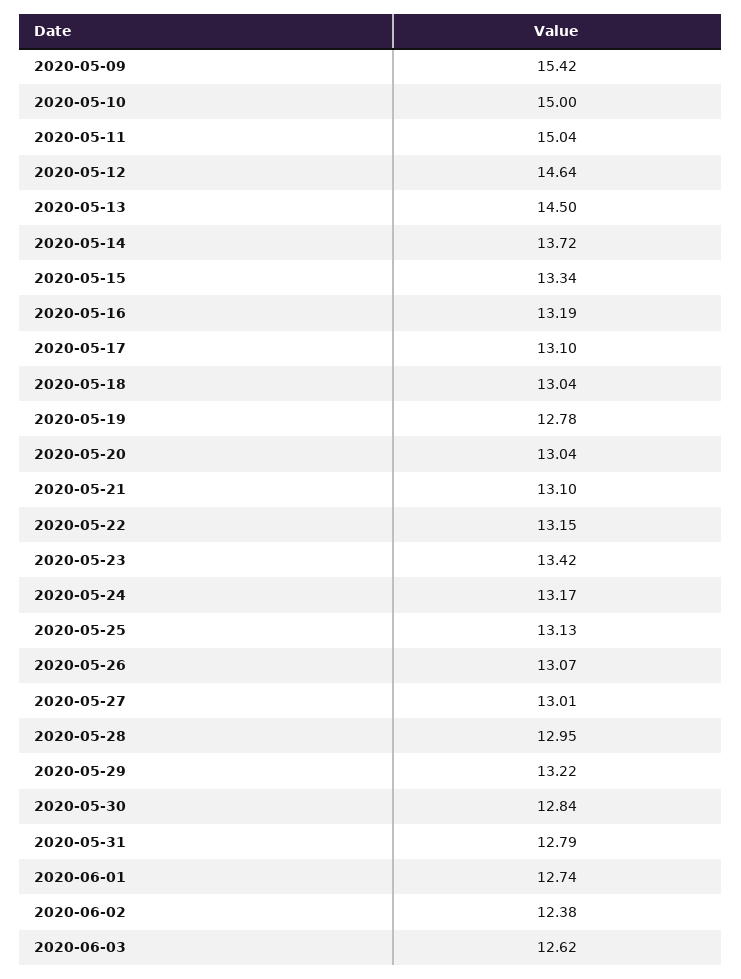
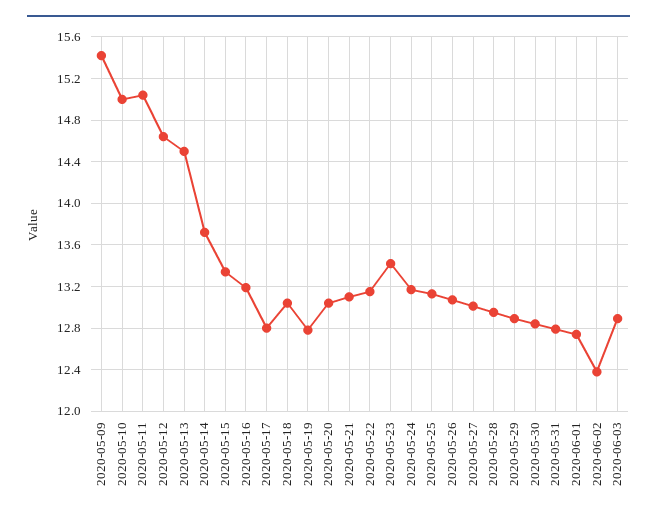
2020-05-17: 13.1 -> 12.8
2020-05-29: 13.22 -> 12.9
2020-06-03: 12.62 -> 12.9

